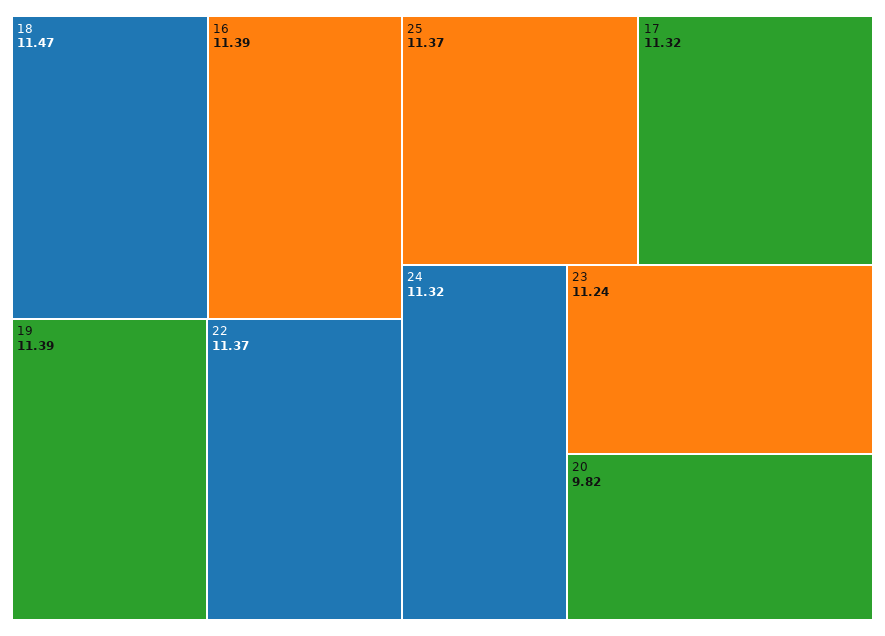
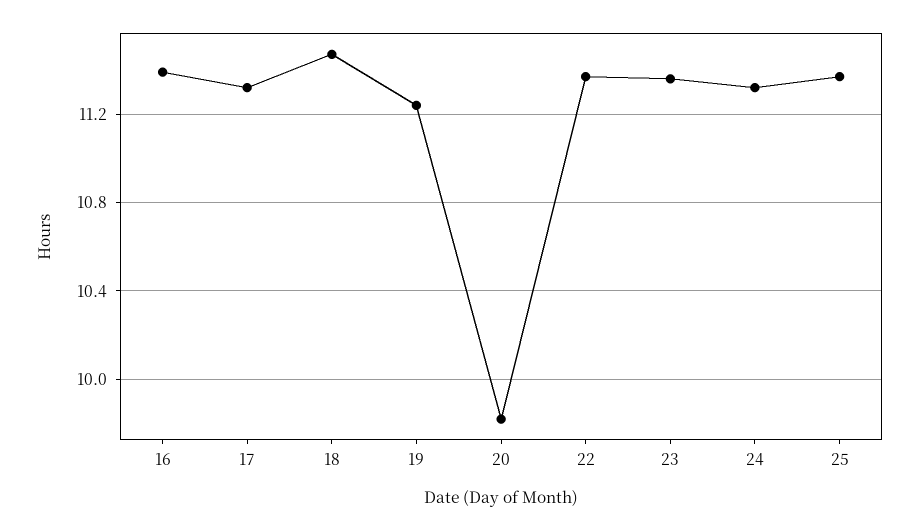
19: 11.39 -> 11.25
23: 11.24 -> 11.35

